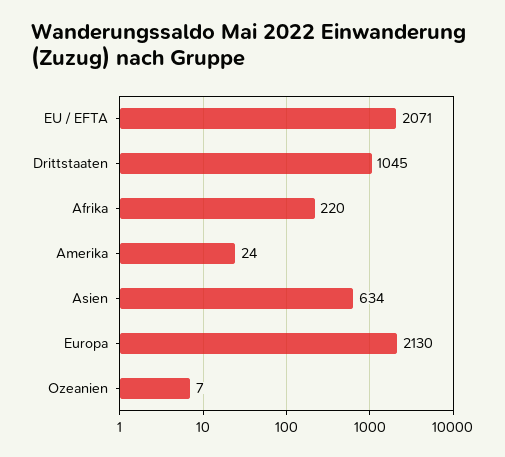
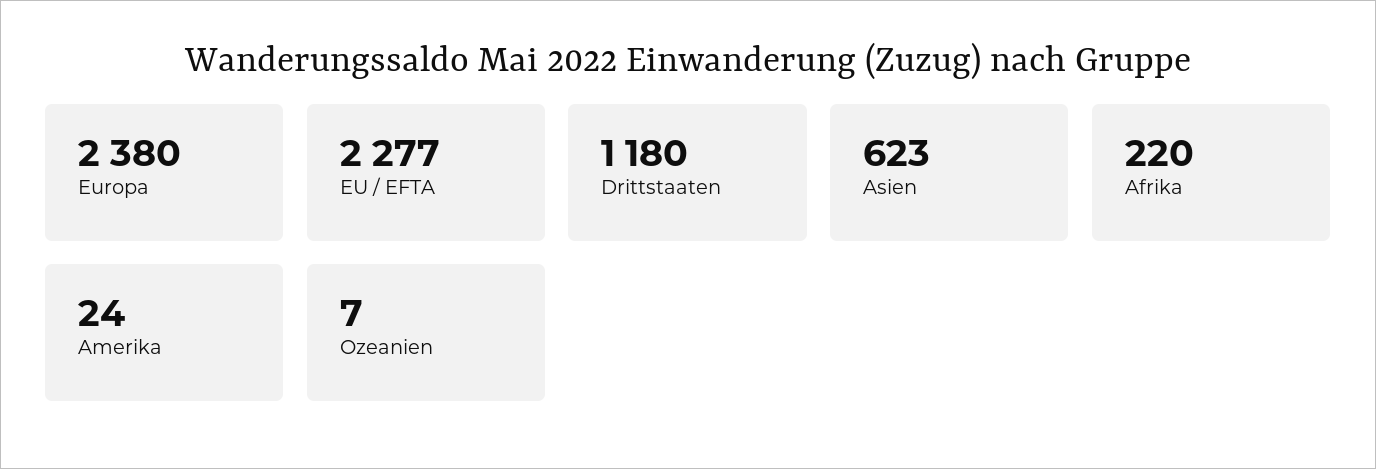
EU / EFTA: 2071 -> 2277
Drittstaaten: 1045 -> 1180
Asien: 634 -> 623
Europa: 2130 -> 2380

